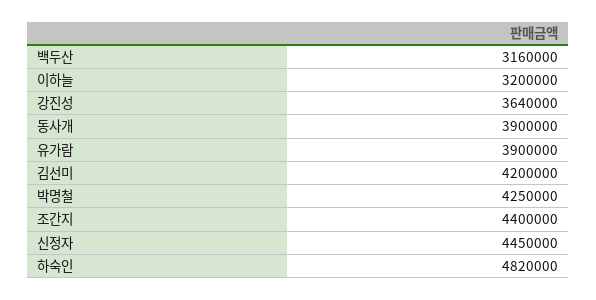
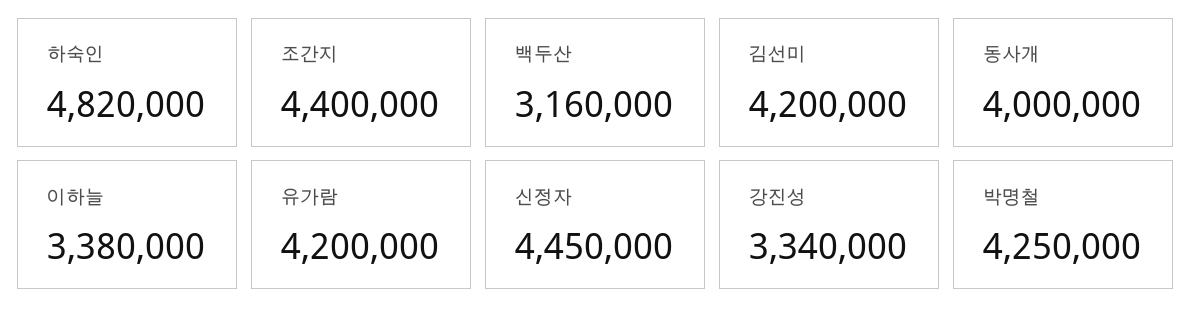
이하늘: 3200000 -> 3380000
강진성: 3640000 -> 3340000
동사개: 3900000 -> 4000000
유가람: 3900000 -> 4200000

